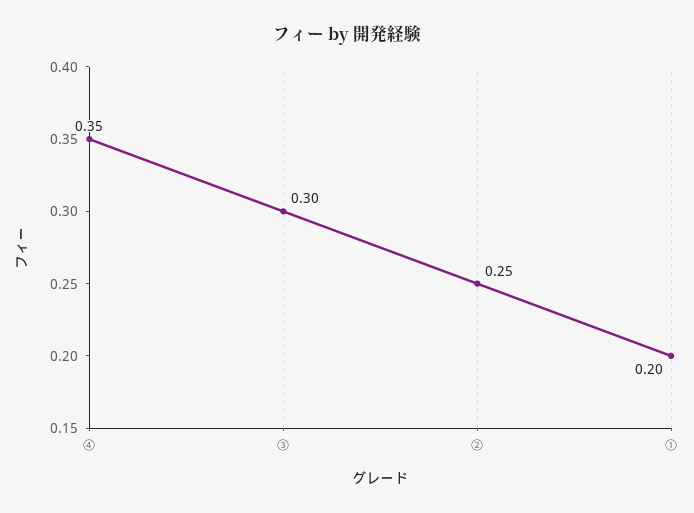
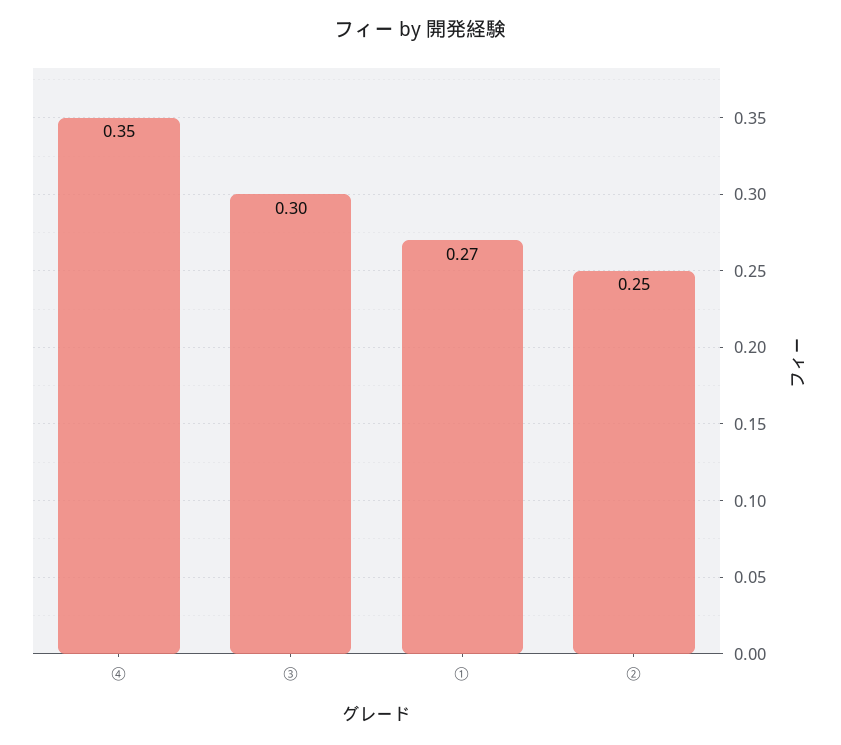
①: 0.2 -> 0.27

